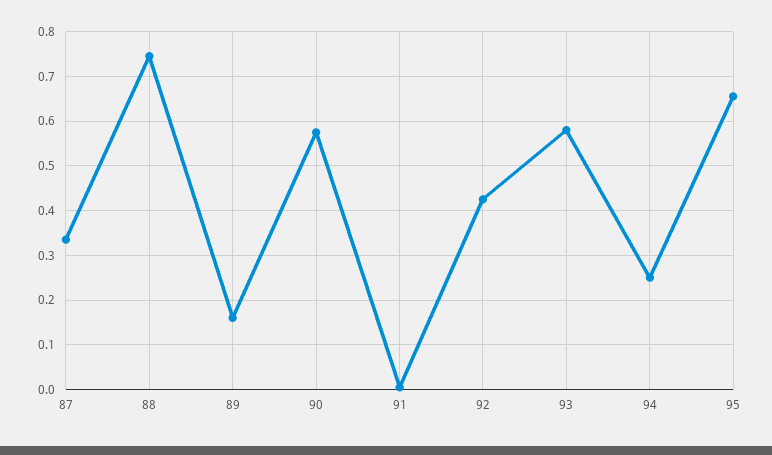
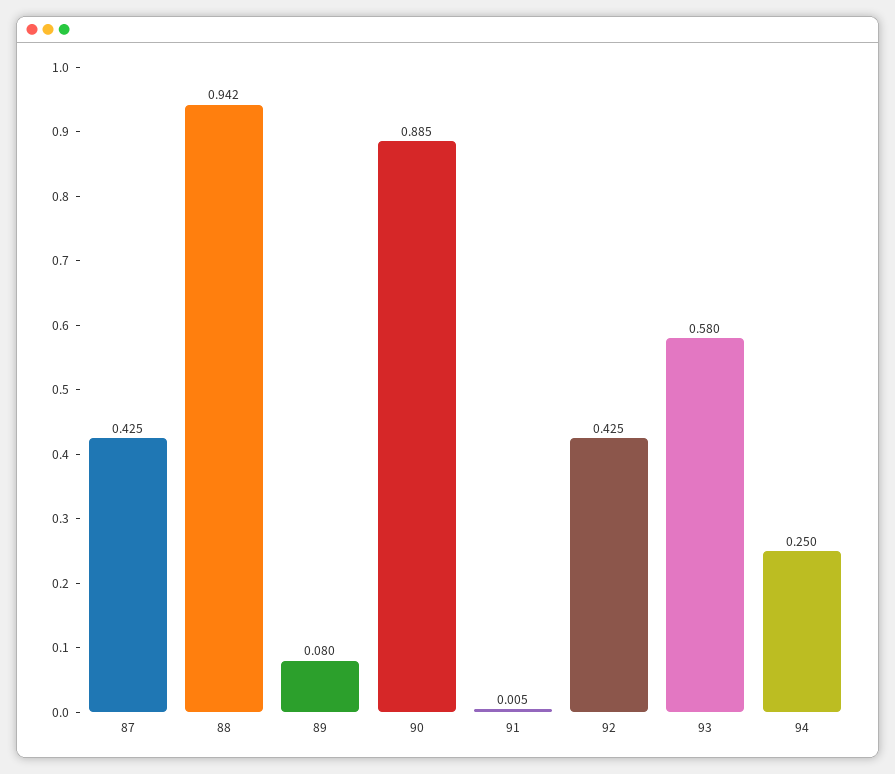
87: 0.34 -> 0.425
88: 0.74 -> 0.942
89: 0.16 -> 0.08
90: 0.58 -> 0.885
95: 0.66 -> none

